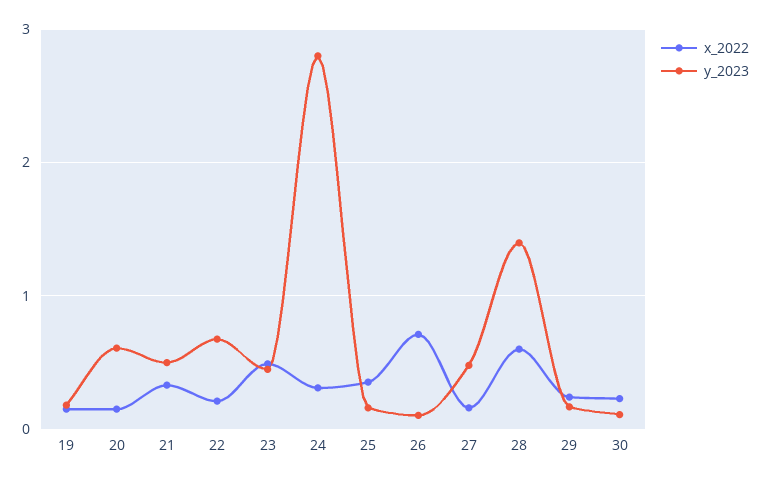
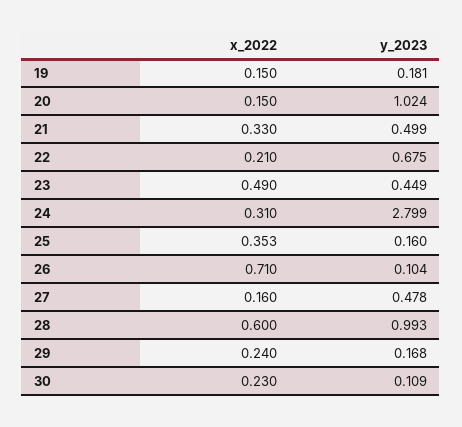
y_2023, 20: 0.6 -> 1.024
y_2023, 28: 1.4 -> 0.993

